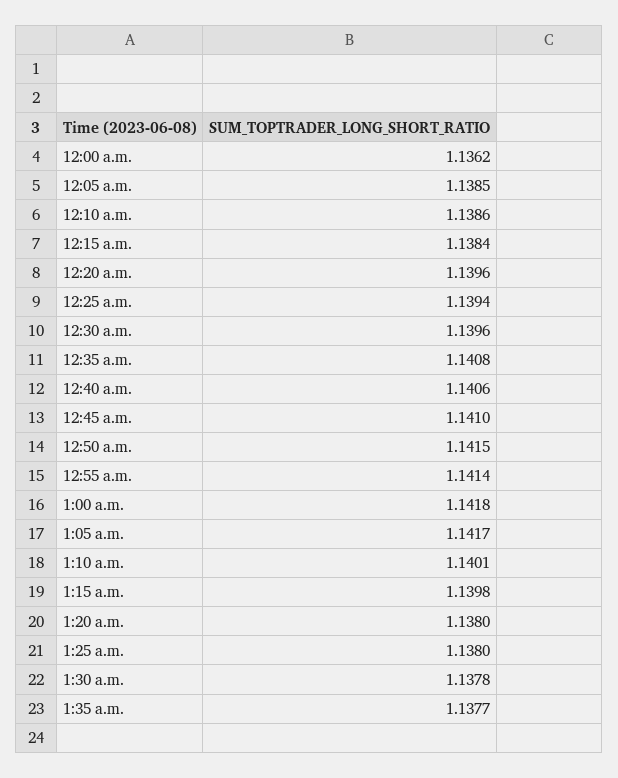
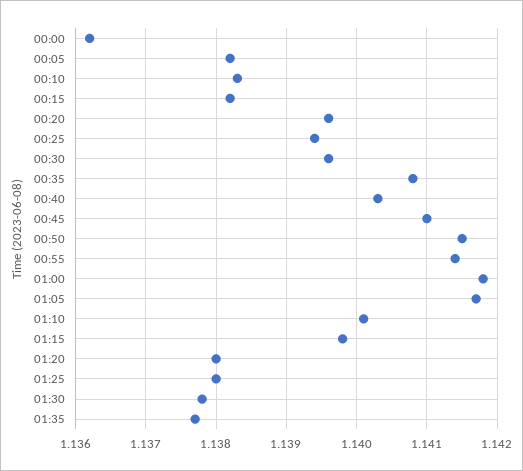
12:05 a.m.: 1.1385 -> 1.1382
12:10 a.m.: 1.1386 -> 1.1383
12:15 a.m.: 1.1384 -> 1.1382
12:40 a.m.: 1.1406 -> 1.1403

